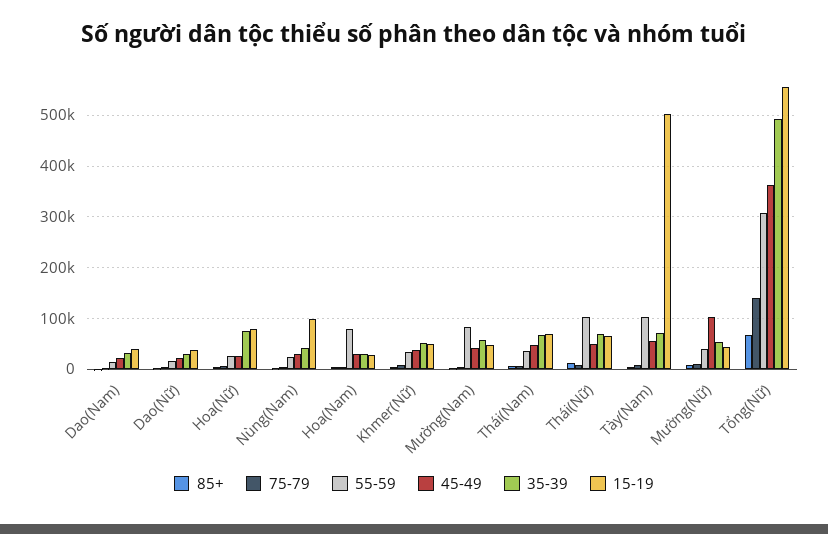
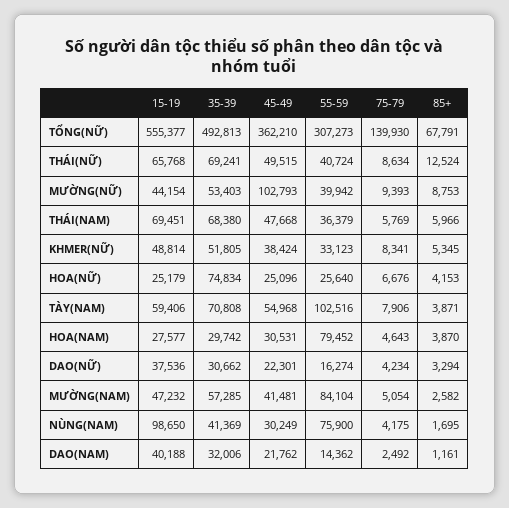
15-19, Hoa(Nữ): 80000 -> 25179
55-59, Nùng(Nam): 20000 -> 75900
55-59, Thái(Nữ): 100000 -> 40724
15-19, Tày(Nam): 500000 -> 59406

